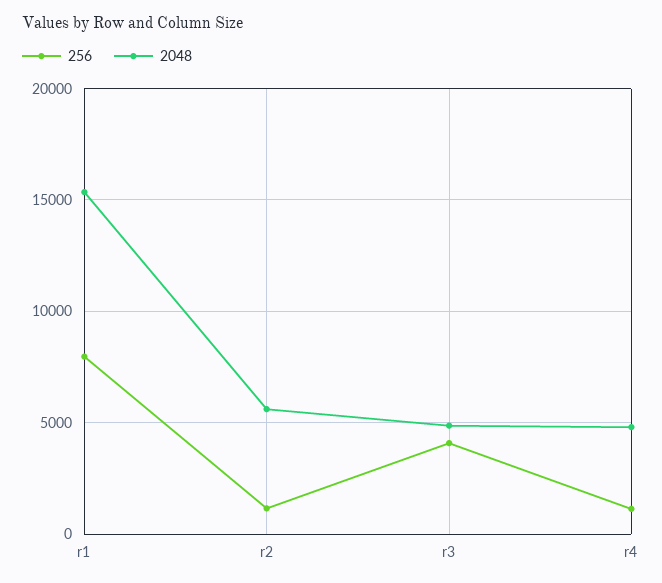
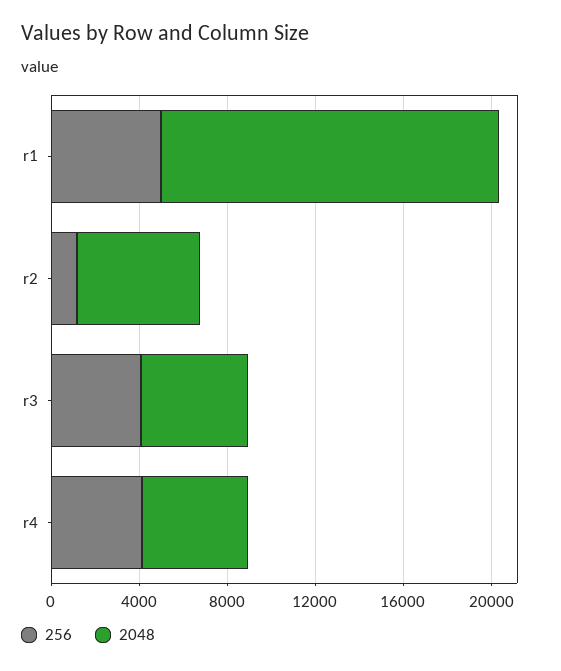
256, r1: 8000 -> 5000
256, r4: 1000 -> 4000

